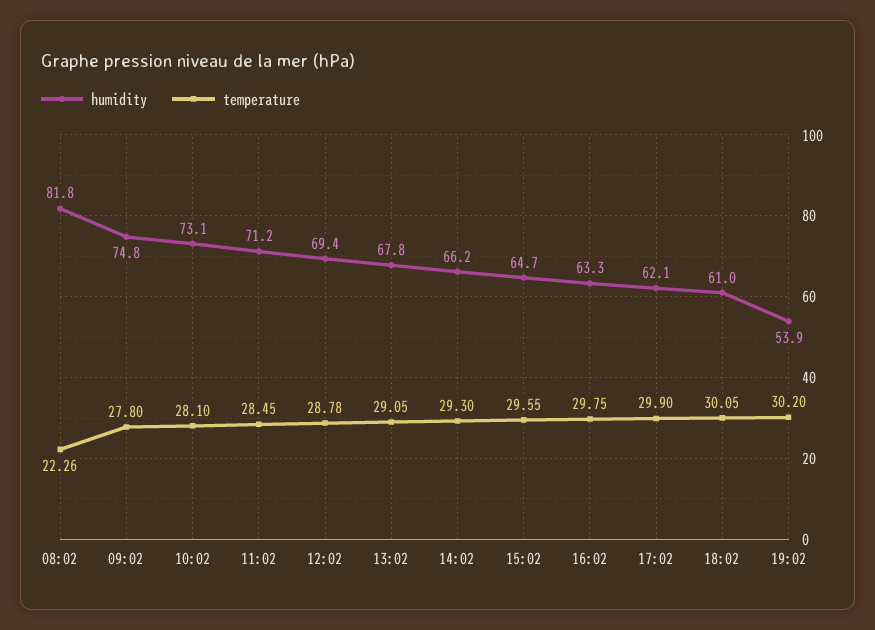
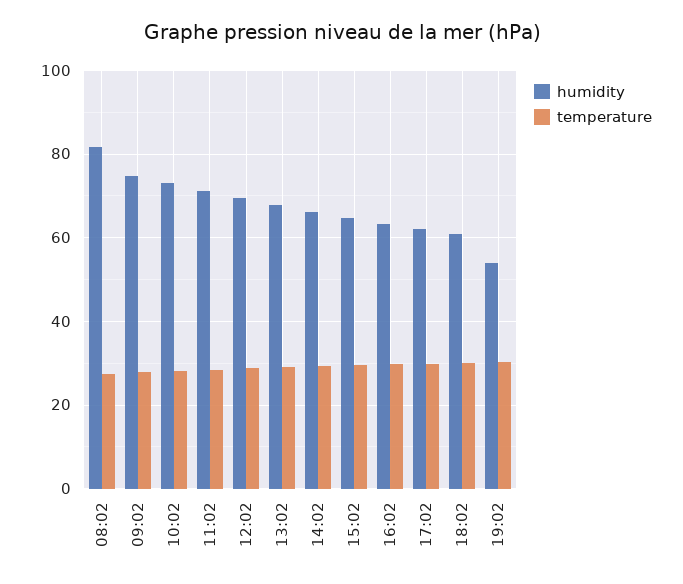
temperature, 08:02: 22.26 -> 28

